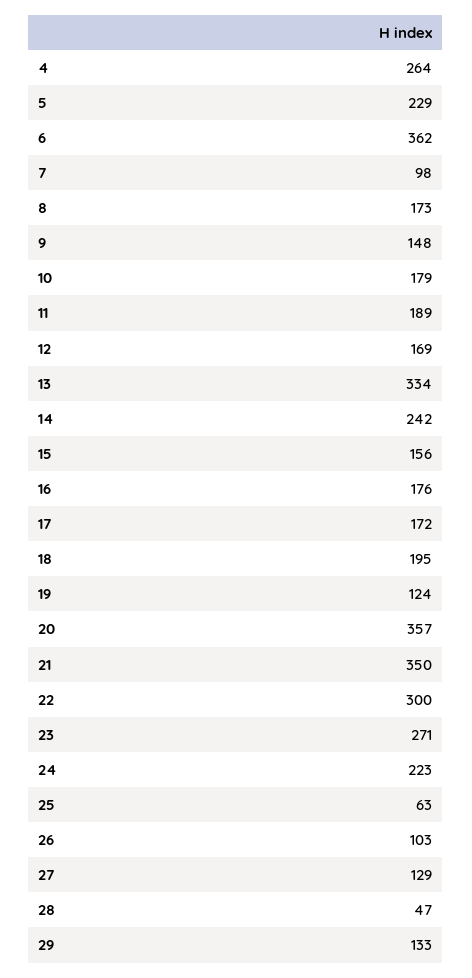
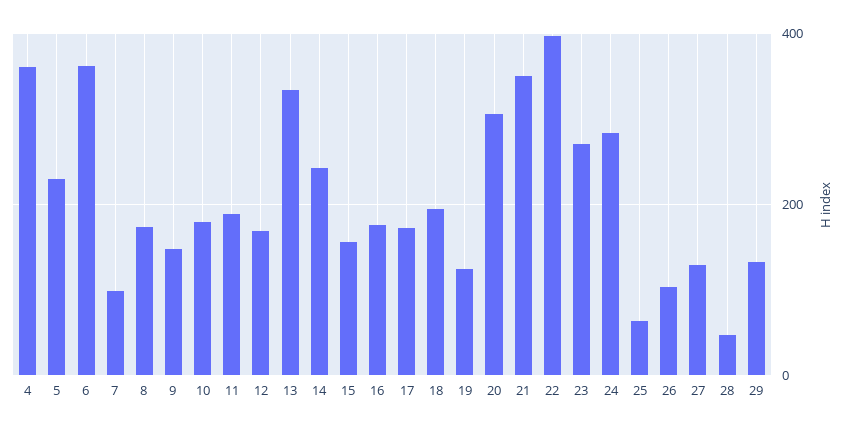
4: 264 -> 360
20: 357 -> 300
22: 300 -> 400
24: 223 -> 280

